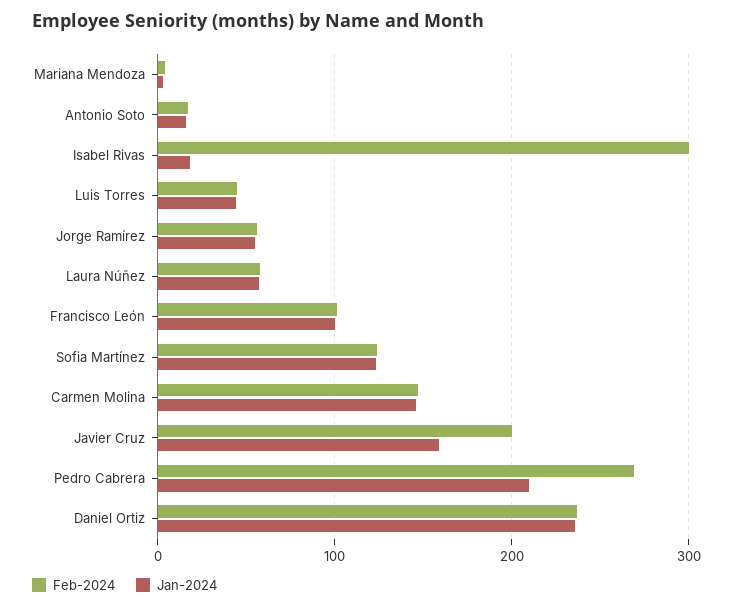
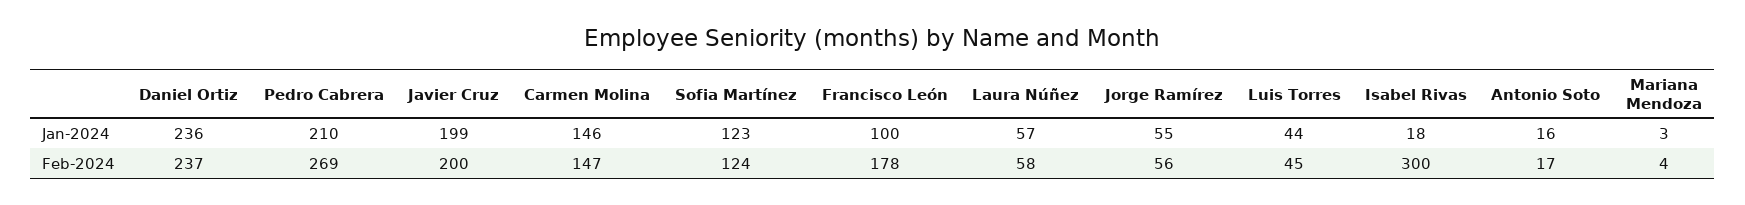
Feb-2024, Francisco León: 100 -> 178
Jan-2024, Javier Cruz: 160 -> 199

